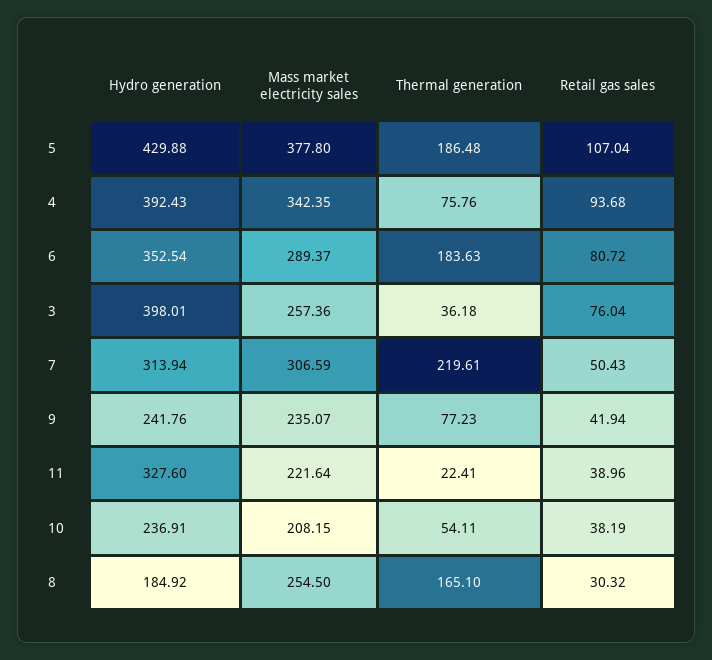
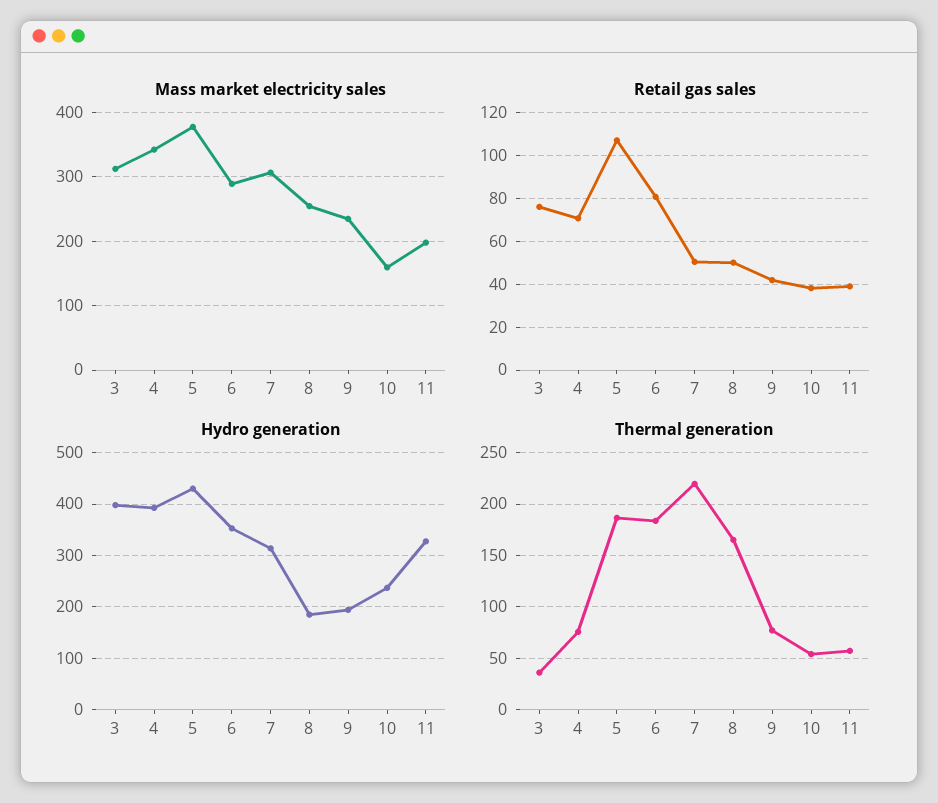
Retail gas sales, 4: 93.68 -> 70
Mass market electricity sales, 3: 257.36 -> 310
Hydro generation, 9: 241.76 -> 200
Mass market electricity sales, 11: 221.64 -> 200
Thermal generation, 11: 22.41 -> 60
Mass market electricity sales, 10: 208.15 -> 160
Retail gas sales, 8: 30.32 -> 50

